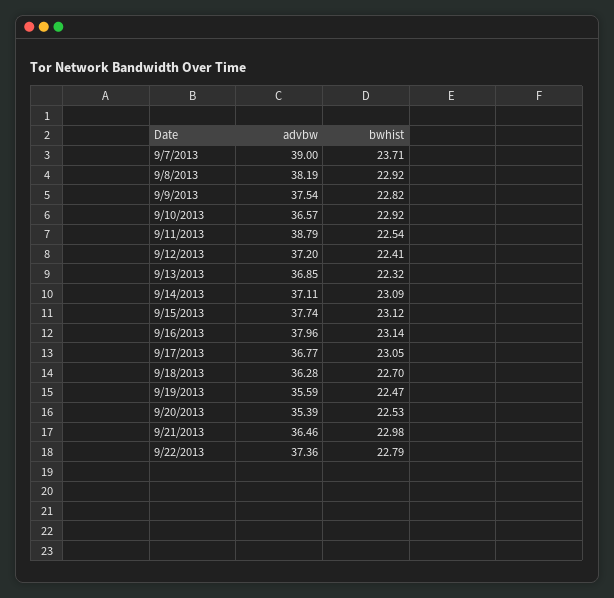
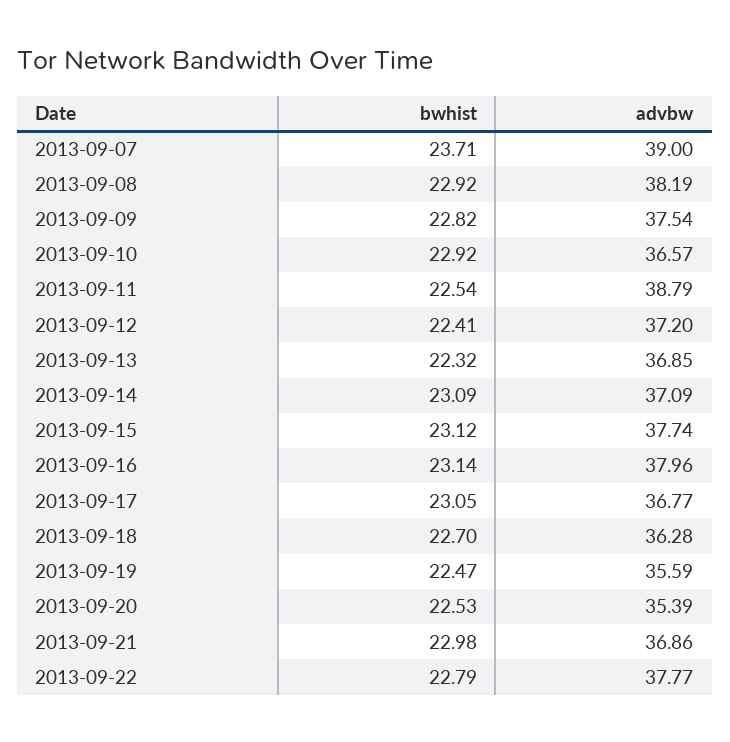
advbw, 9/14/2013: 37.11 -> 37.09
advbw, 9/21/2013: 36.46 -> 36.86
advbw, 9/22/2013: 37.36 -> 37.77

